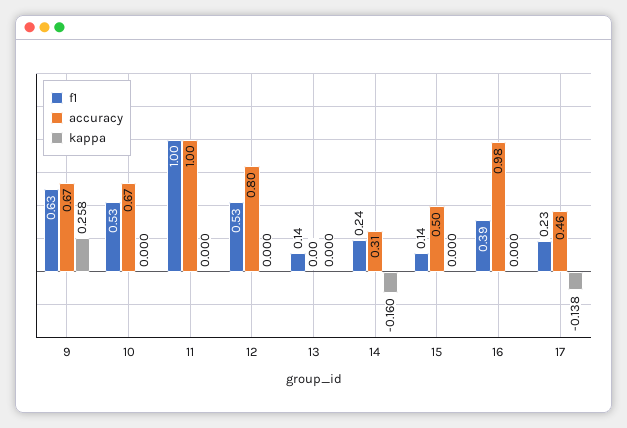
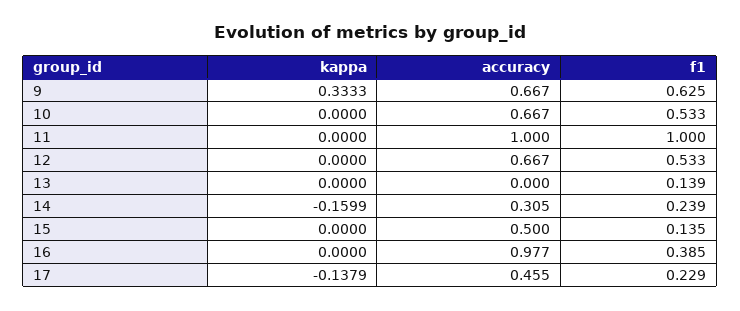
kappa, 9: 0.258 -> 0.3333
accuracy, 12: 0.8 -> 0.667

